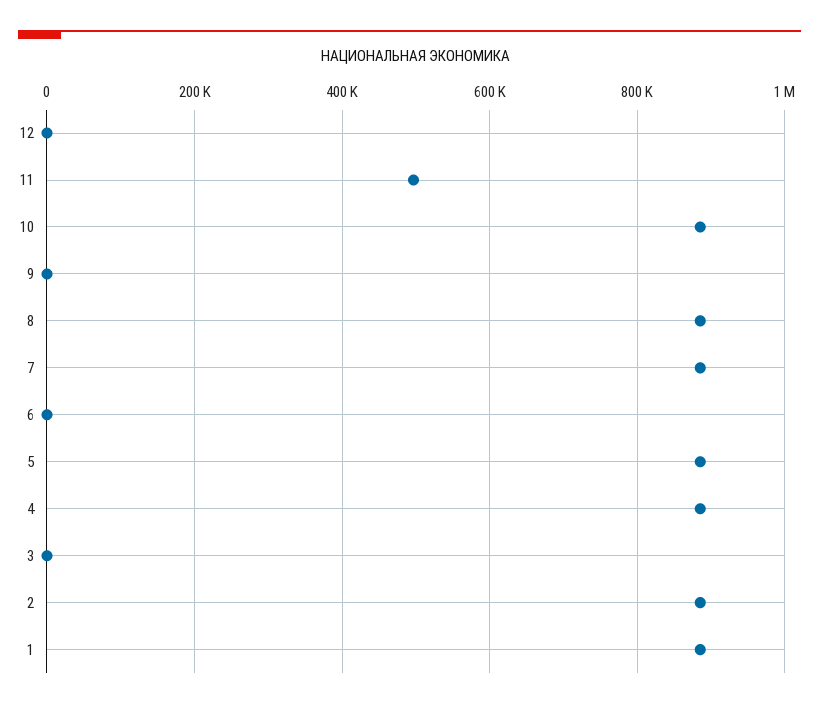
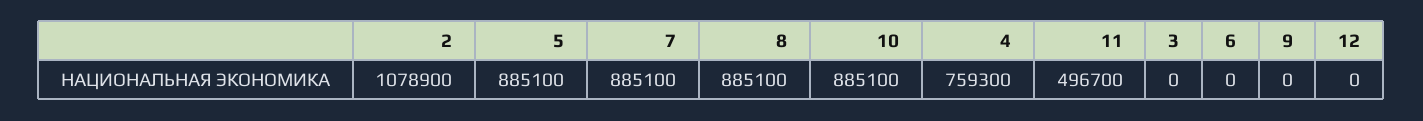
4: 880000 -> 759300
2: 880000 -> 1078900
1: 880000 -> none

